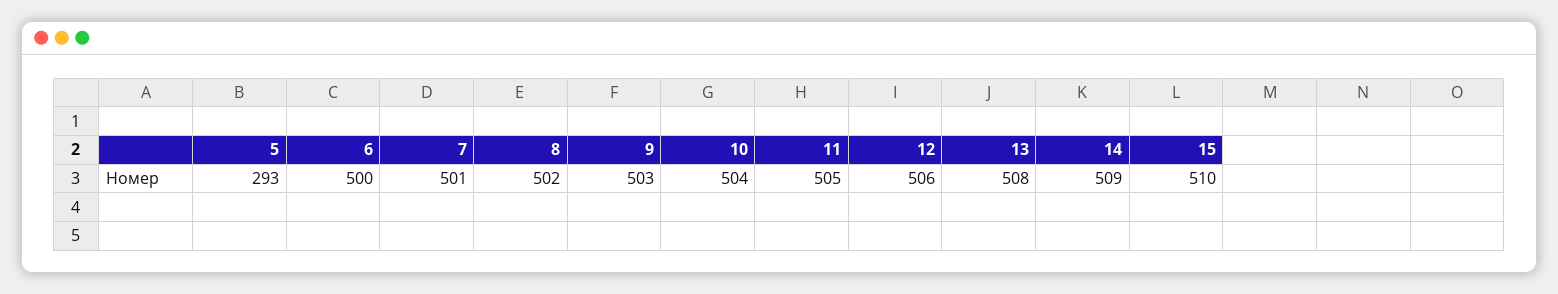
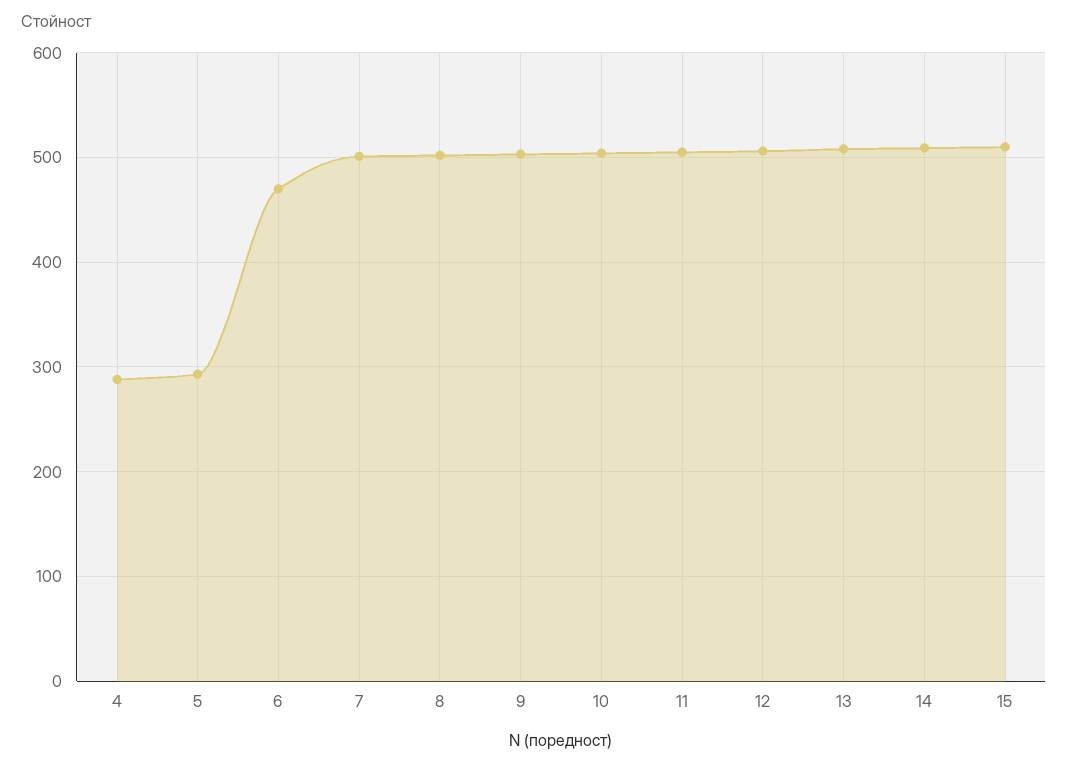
6: 500 -> 470
4: none -> 290

